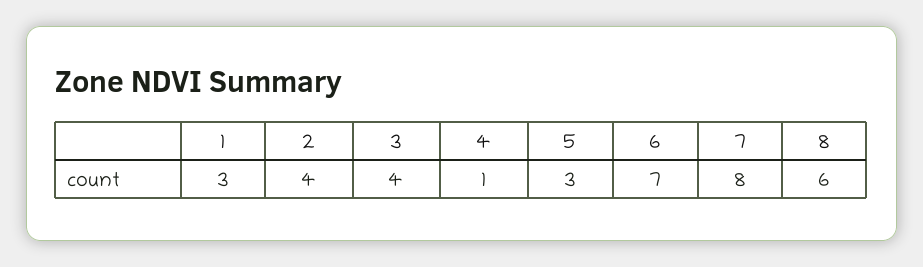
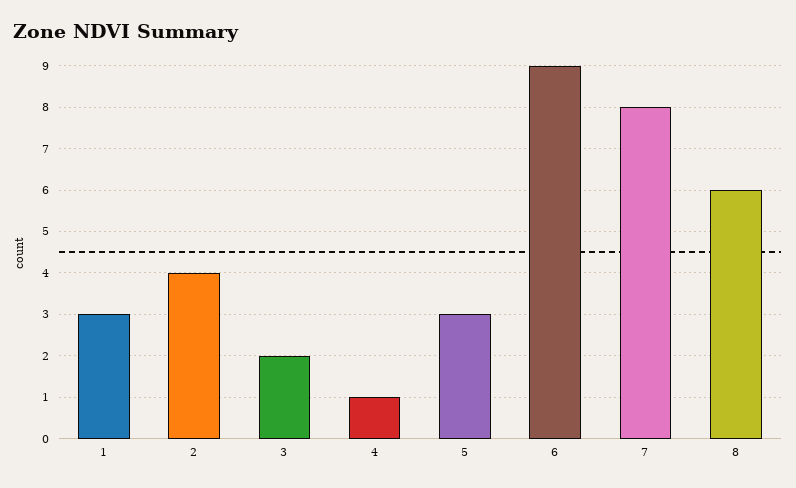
3: 4 -> 2
6: 7 -> 9

